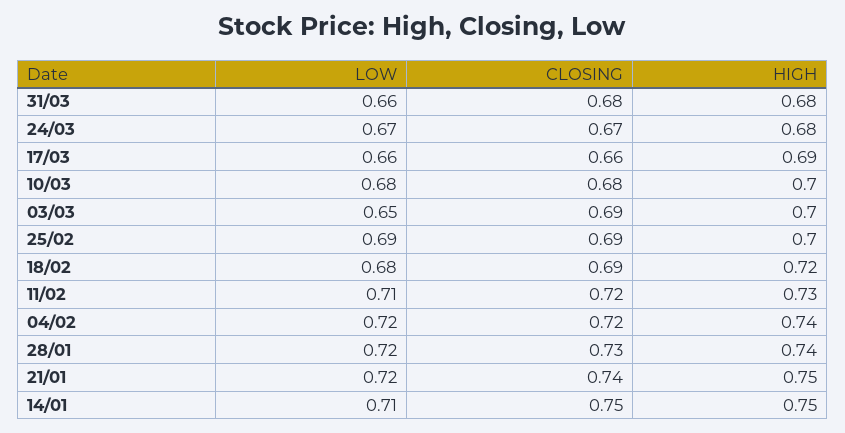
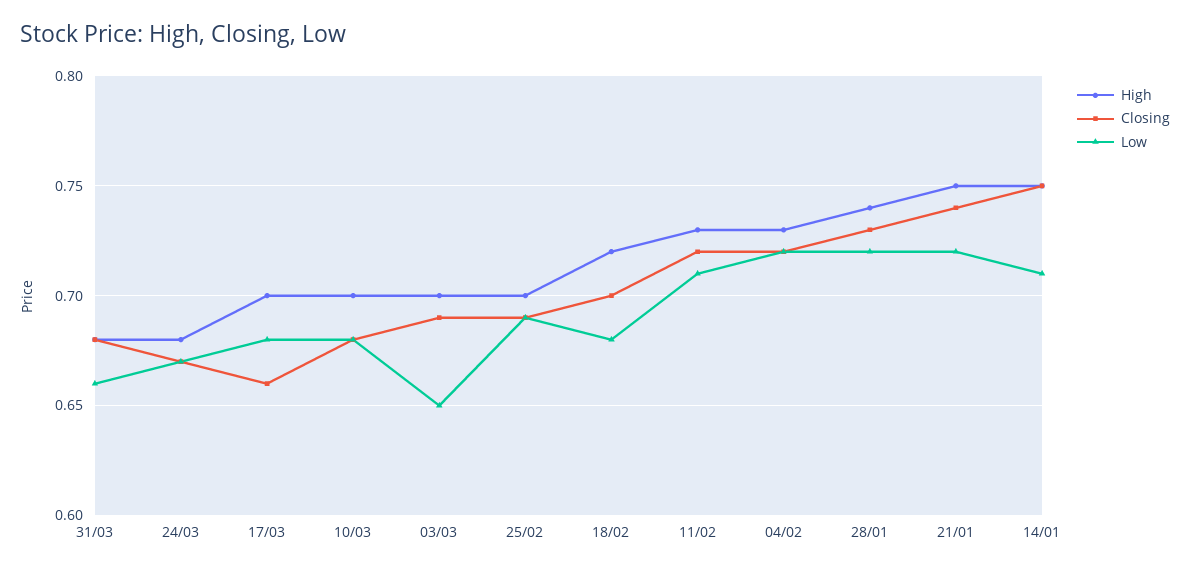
LOW, 17/03: 0.66 -> 0.68
HIGH, 17/03: 0.69 -> 0.7
CLOSING, 18/02: 0.69 -> 0.7
HIGH, 04/02: 0.74 -> 0.73

